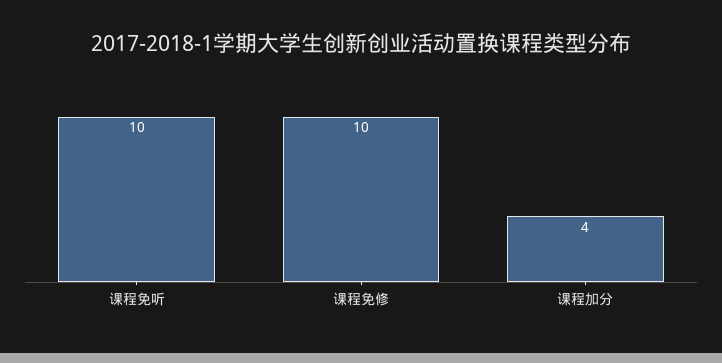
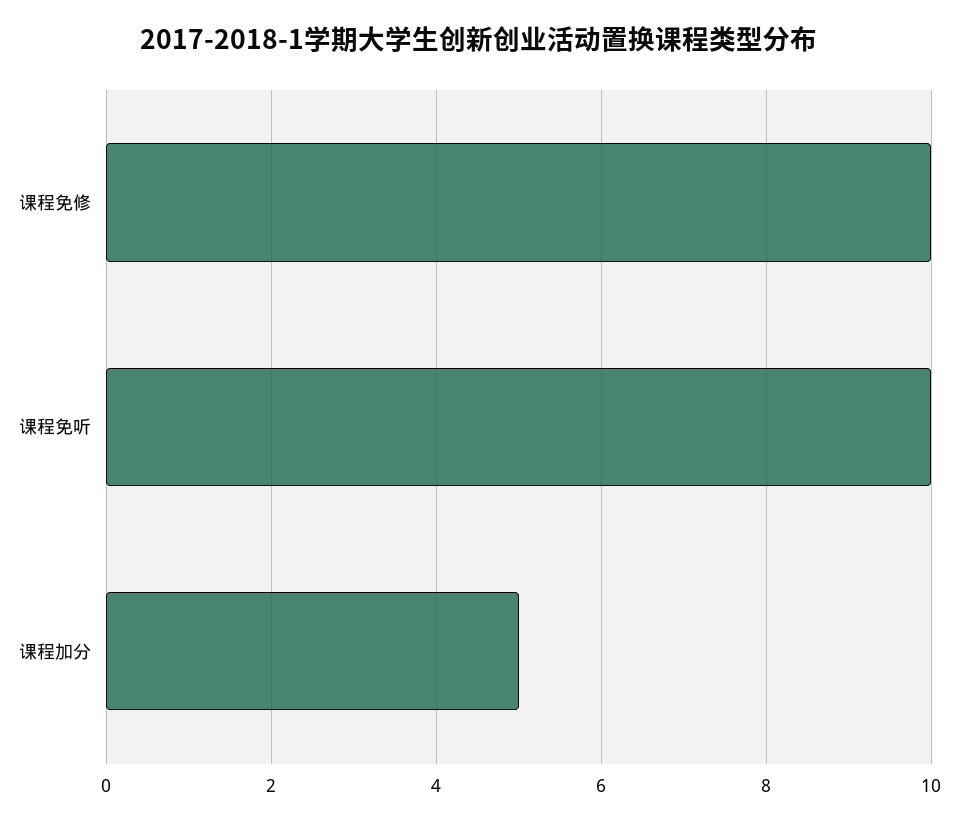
课程加分: 4 -> 5

